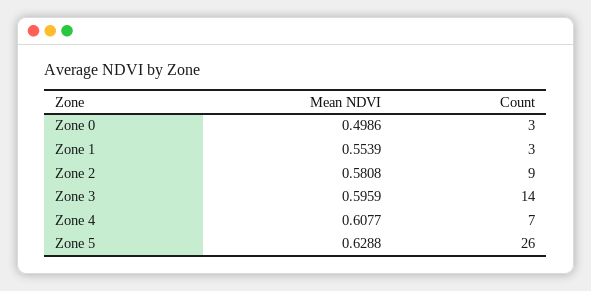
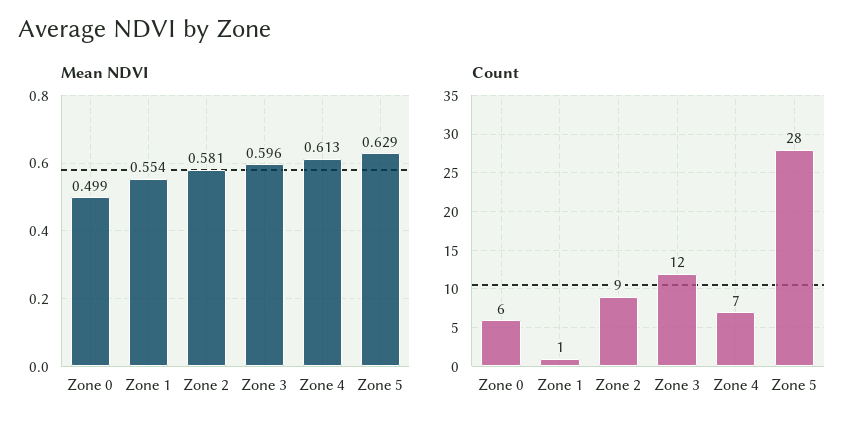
Count, Zone 0: 3 -> 6
Count, Zone 1: 3 -> 1
Count, Zone 3: 14 -> 12
Mean NDVI, Zone 4: 0.6077 -> 0.613
Count, Zone 5: 26 -> 28

